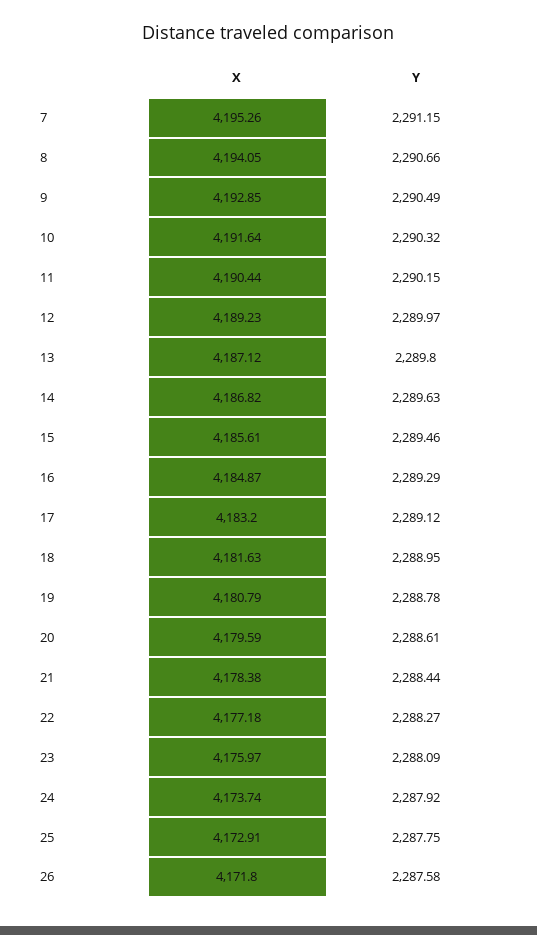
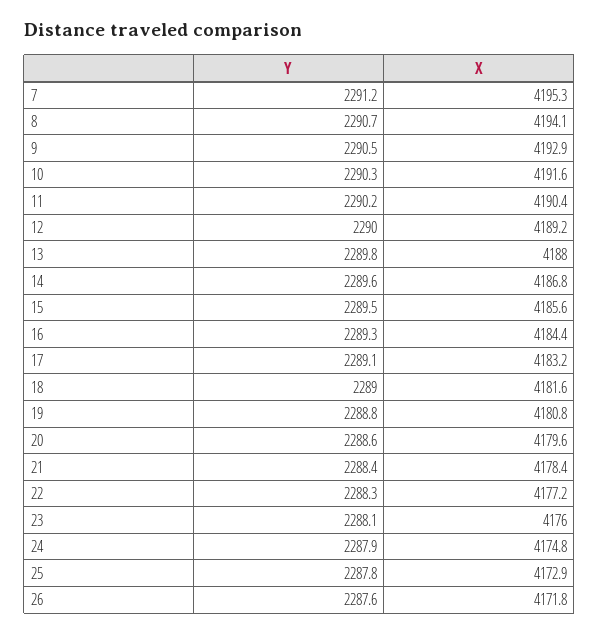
X, 13: 4187.12 -> 4188
X, 16: 4184.87 -> 4184.4
X, 24: 4173.74 -> 4174.8

